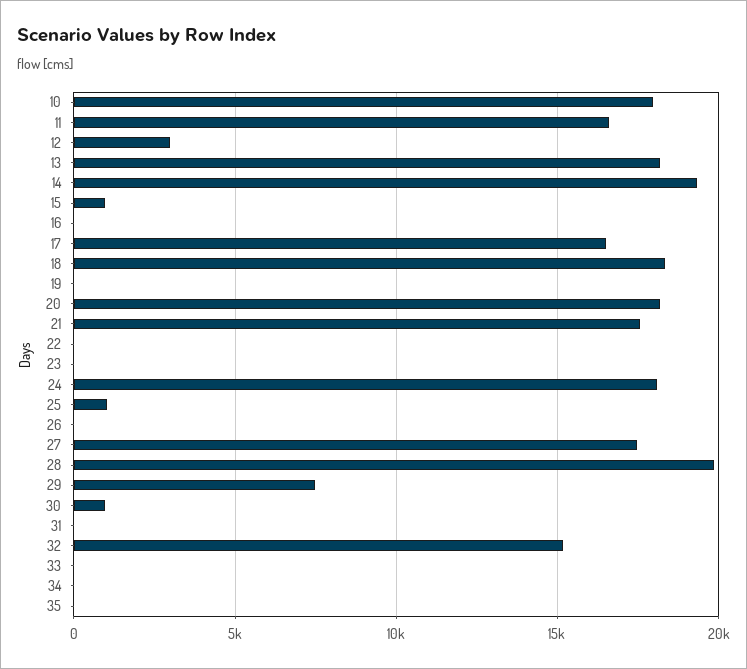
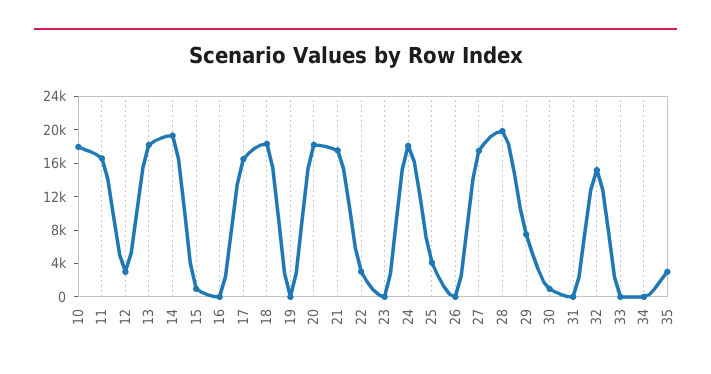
22: 0 -> 3000
25: 1000 -> 4000
35: 0 -> 3000

